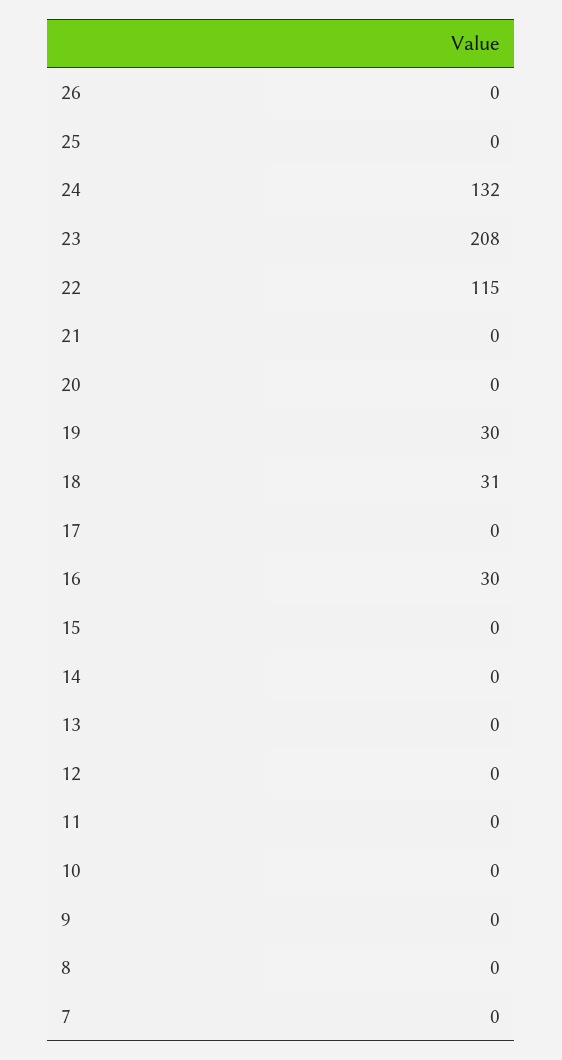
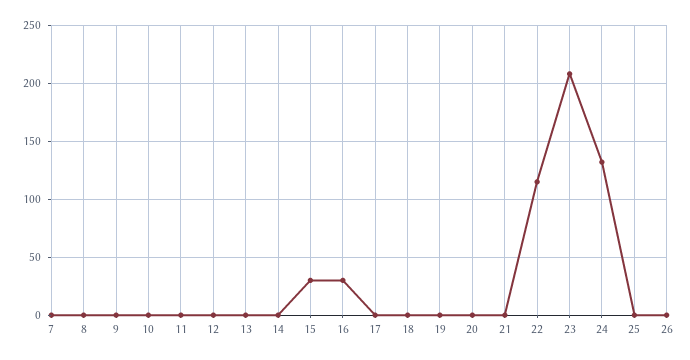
19: 30 -> 0
18: 31 -> 0
15: 0 -> 30

